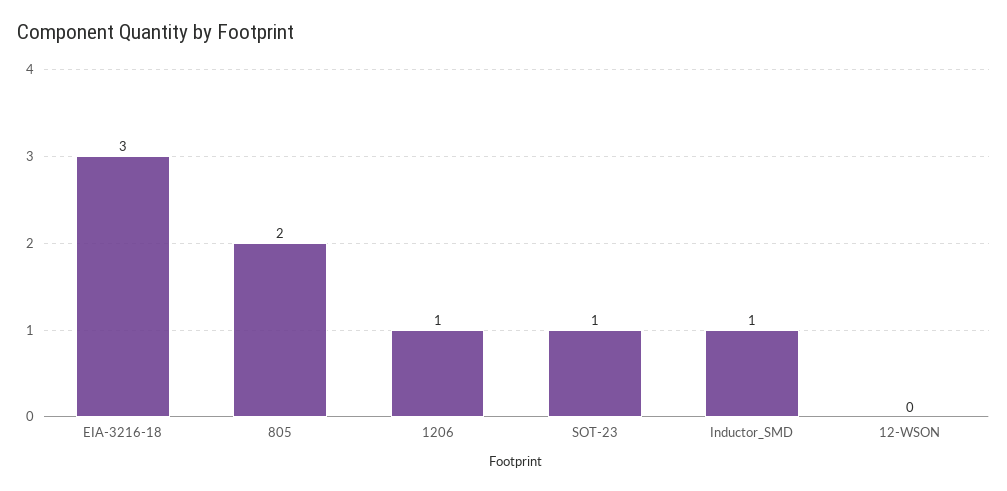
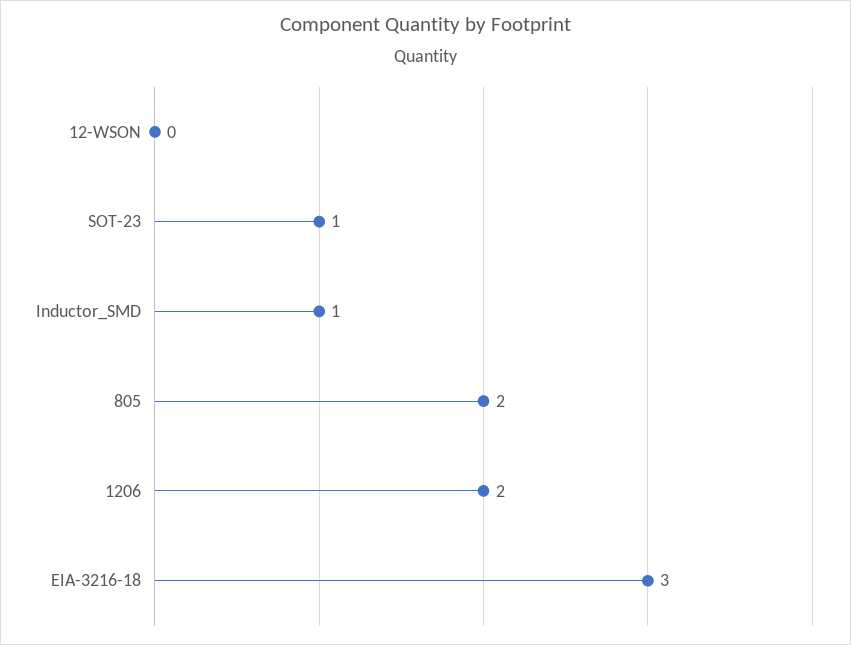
1206: 1 -> 2

